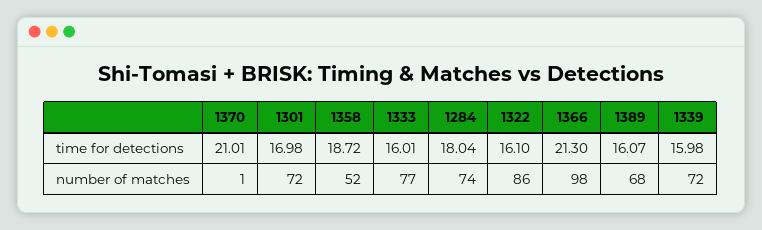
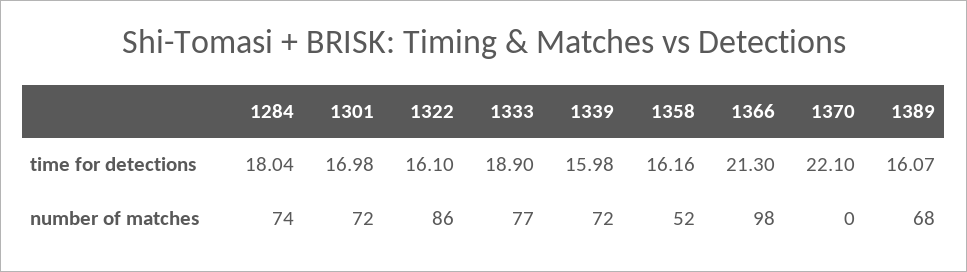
1370, time for detections: 21.01 -> 22.1
1358, time for detections: 18.72 -> 16.16
1333, time for detections: 16.01 -> 18.9
1370, number of matches: 1 -> 0

